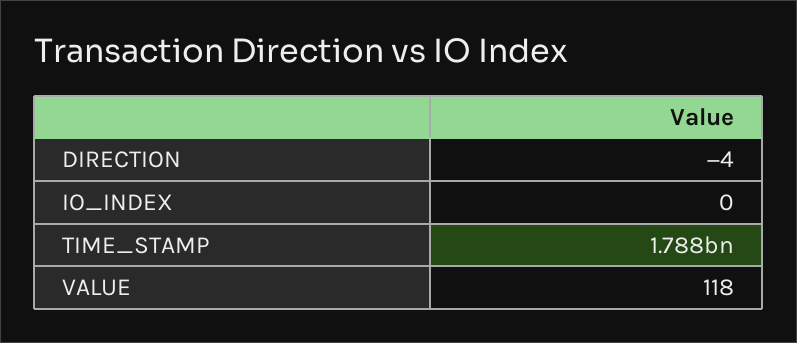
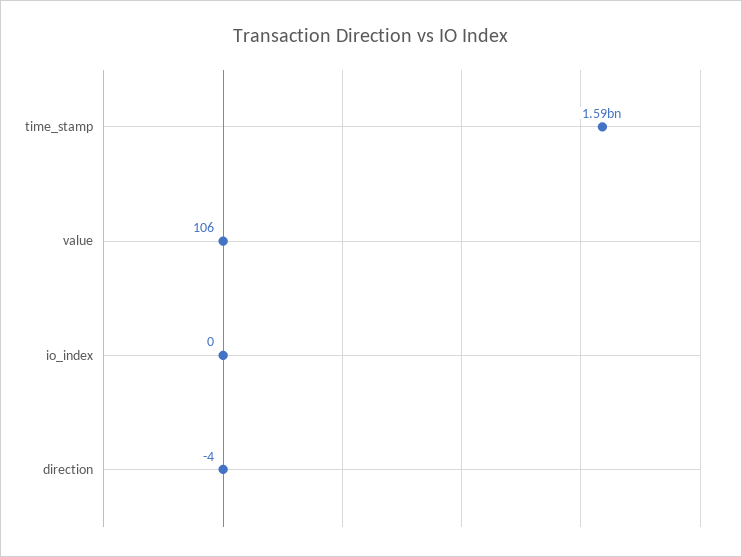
TIME_STAMP: 1788000000 -> 1590000000
VALUE: 118 -> 106

